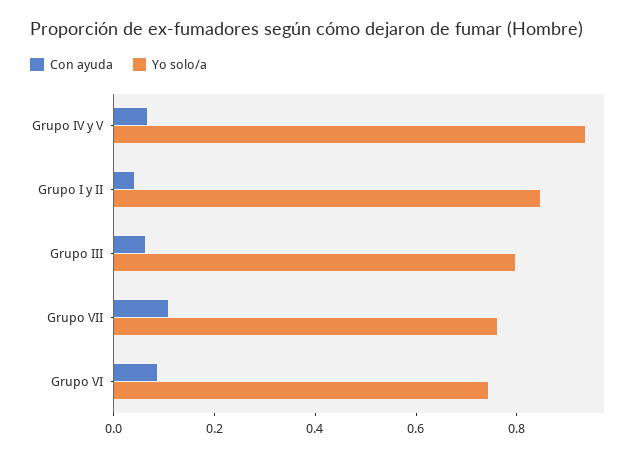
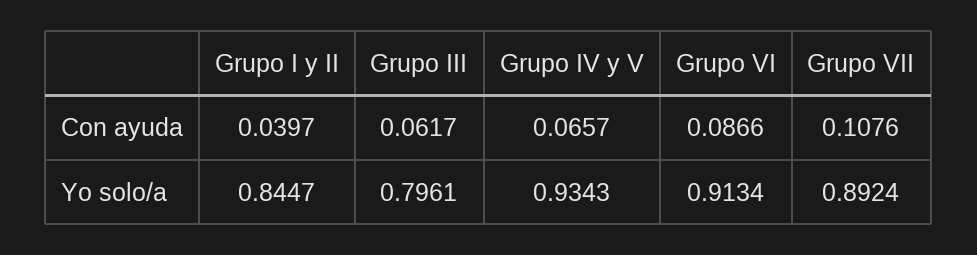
Yo solo/a, Grupo VII: 0.75 -> 0.8924
Yo solo/a, Grupo VI: 0.75 -> 0.9134

